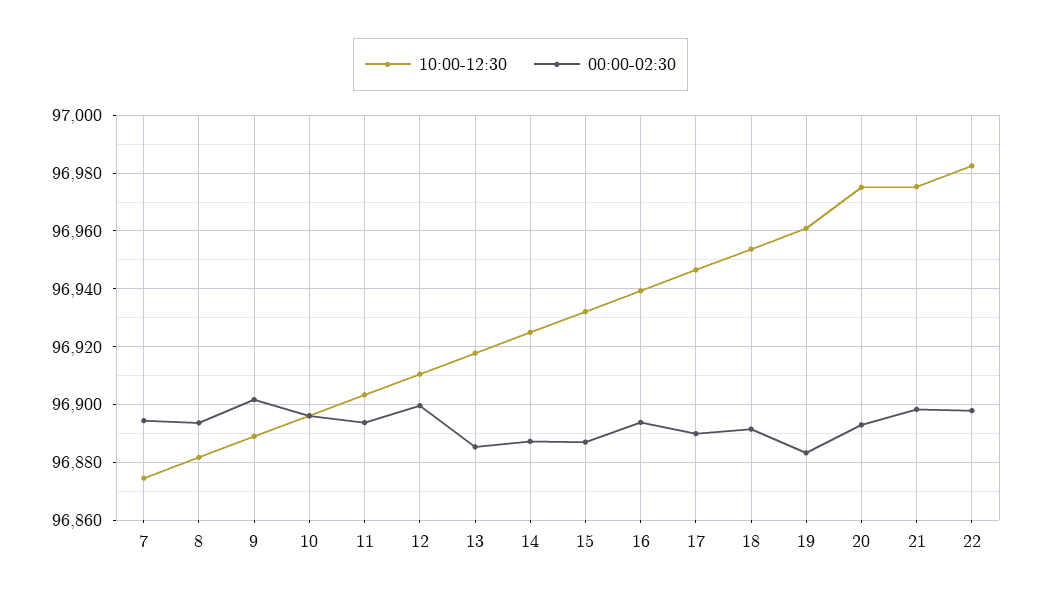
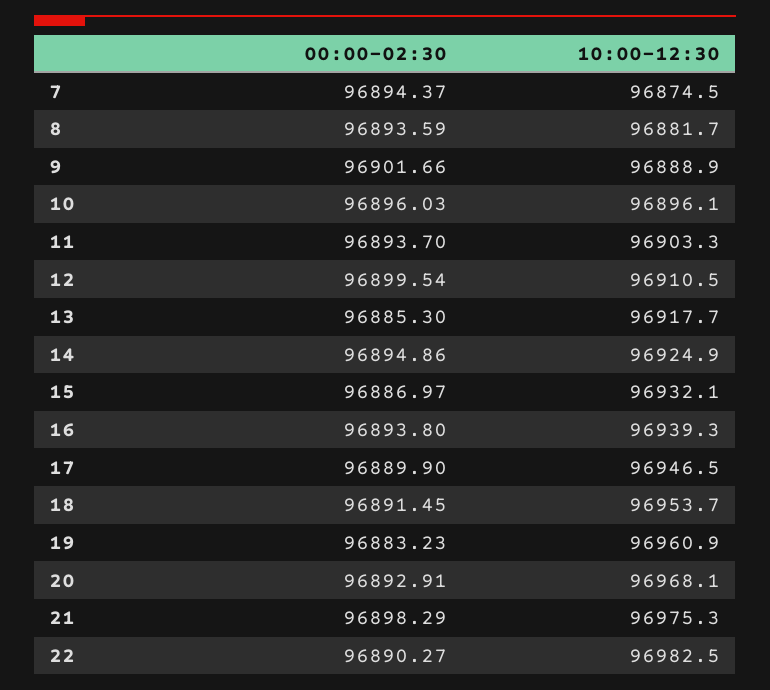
00:00-02:30, 14: 96887.5 -> 96894.86
10:00-12:30, 20: 96975 -> 96968.1
00:00-02:30, 22: 96897.5 -> 96890.27

